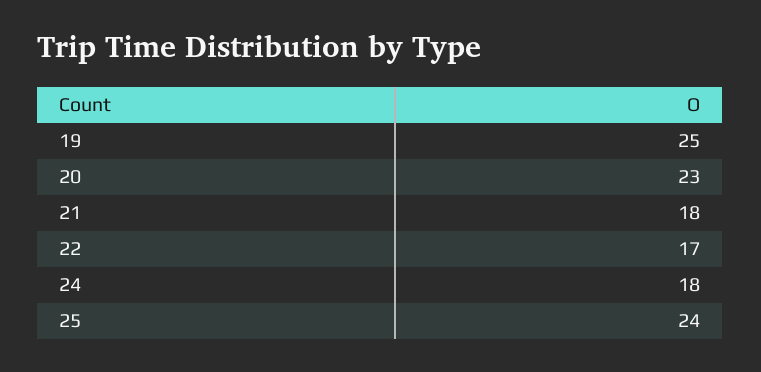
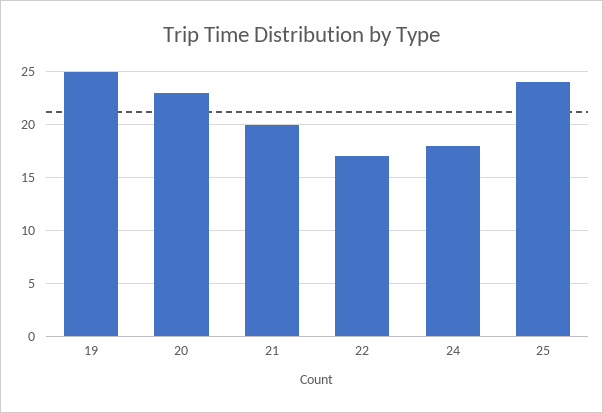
21: 18 -> 20

